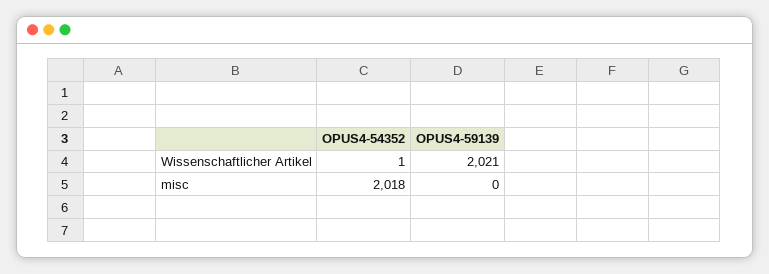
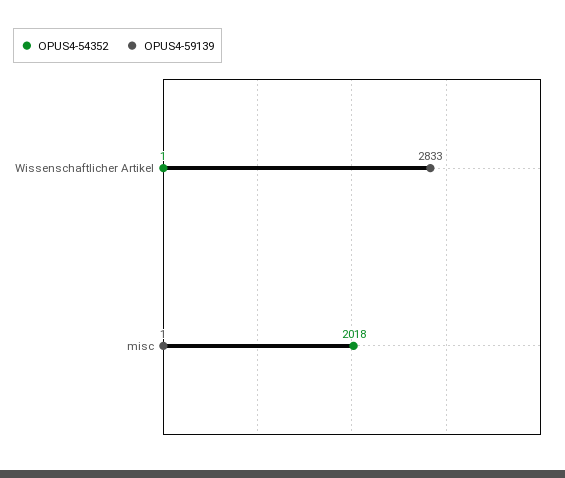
OPUS4-59139, Wissenschaftlicher Artikel: 2021 -> 2833
OPUS4-59139, misc: 0 -> 1

